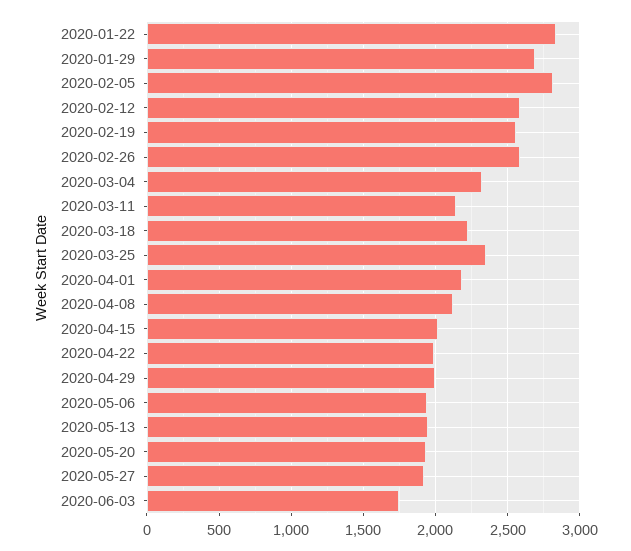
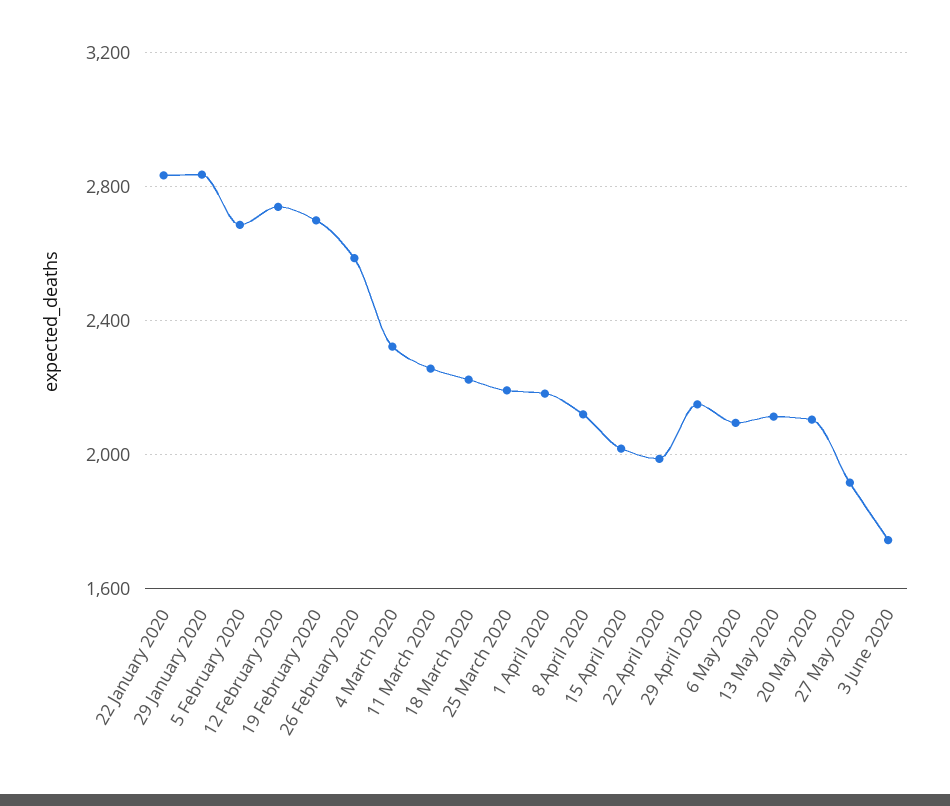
2020-01-29: 2700 -> 2850
2020-02-05: 2800 -> 2700
2020-02-12: 2600 -> 2750
2020-02-19: 2550 -> 2700
2020-03-11: 2150 -> 2250
2020-03-25: 2350 -> 2200
2020-04-29: 2000 -> 2150
2020-05-06: 1950 -> 2100
2020-05-13: 1950 -> 2100
2020-05-20: 1950 -> 2100

